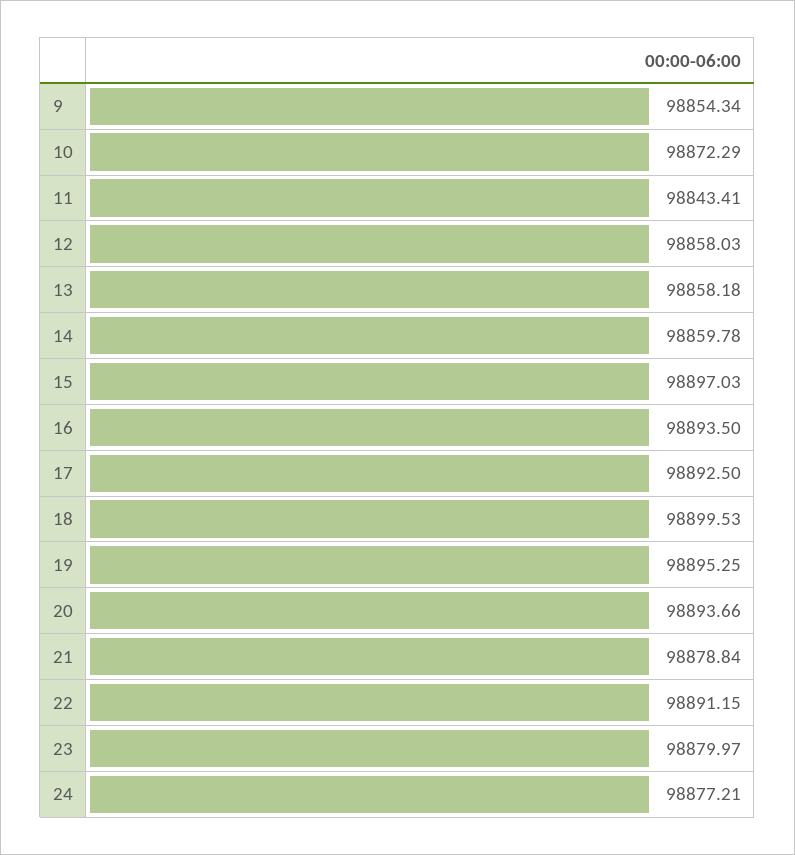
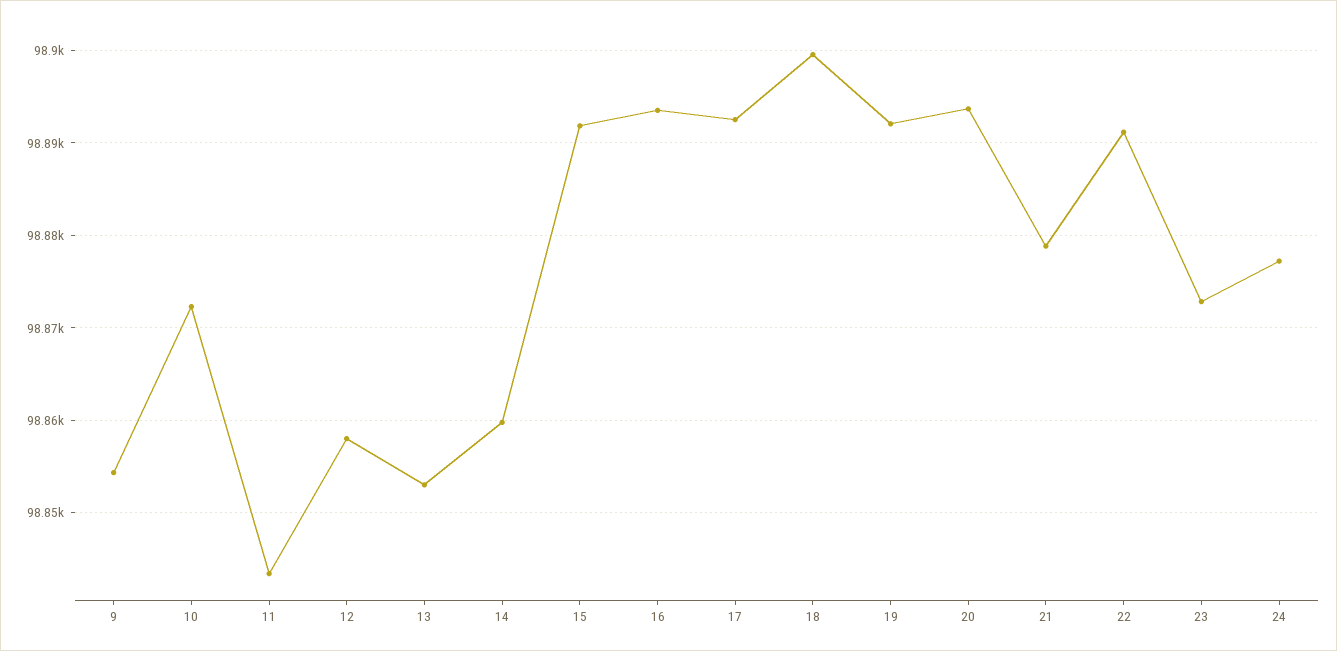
13: 98858.18 -> 98853
15: 98897.03 -> 98892
19: 98895.25 -> 98892
23: 98879.97 -> 98873

